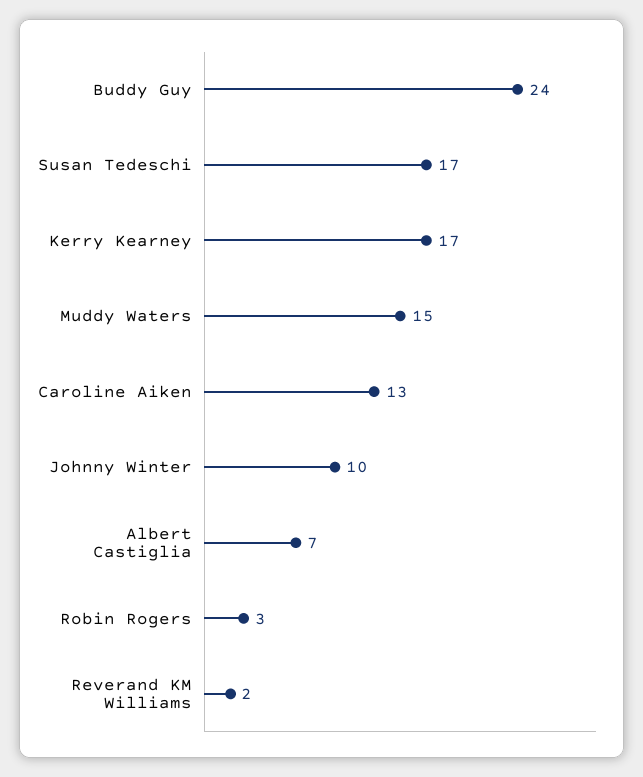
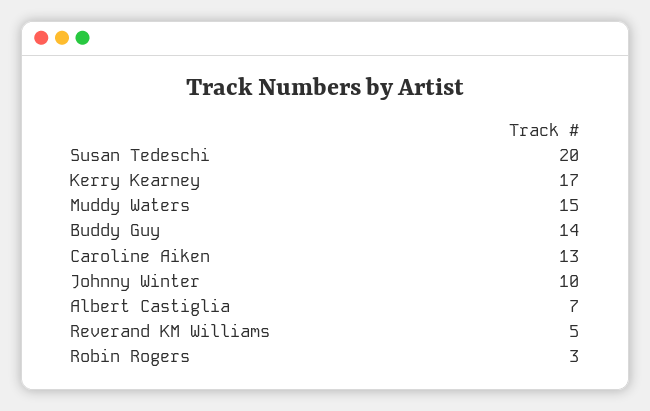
Buddy Guy: 24 -> 14
Susan Tedeschi: 17 -> 20
Reverand KM Williams: 2 -> 5

